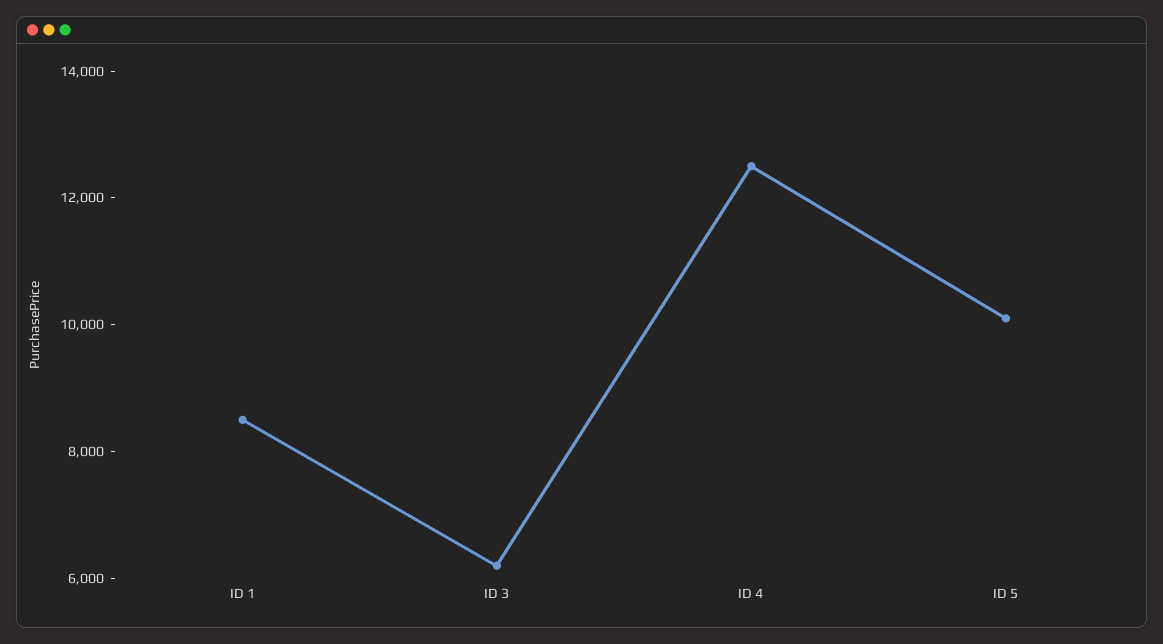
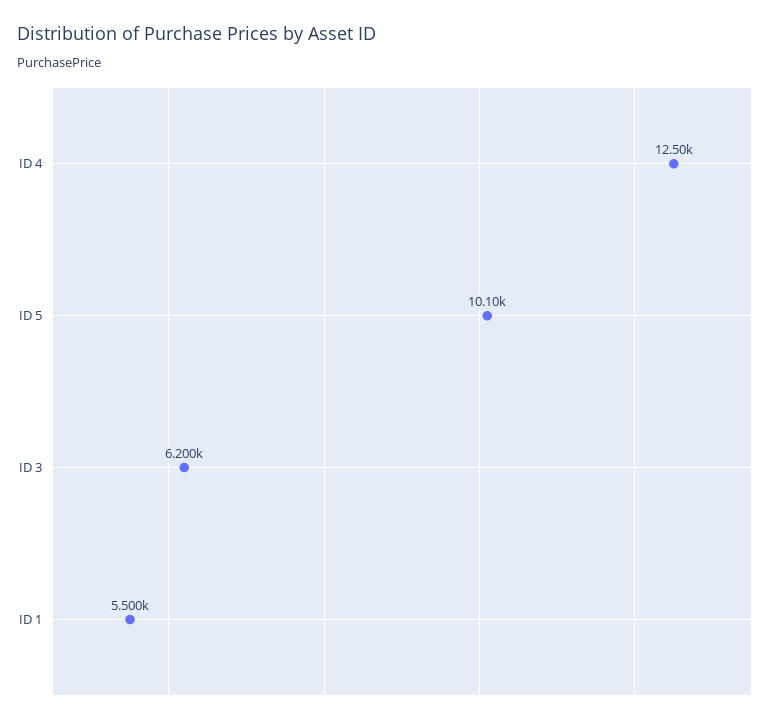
ID 1: 8500 -> 5500

